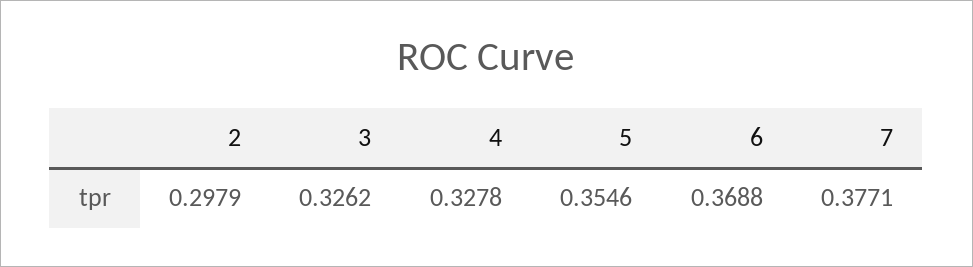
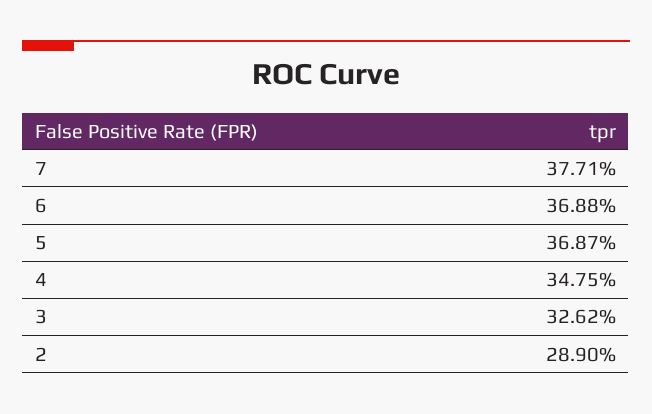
2: 0.2979 -> 0.289
4: 0.3278 -> 0.3475
5: 0.3546 -> 0.3687

